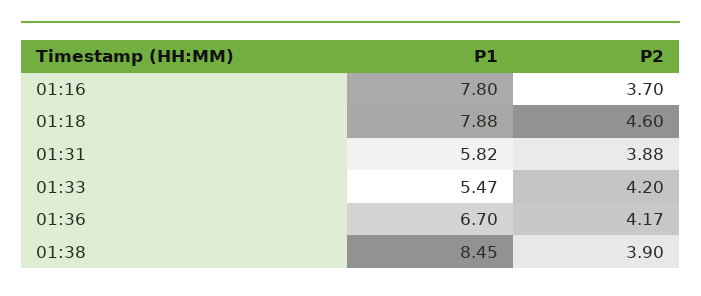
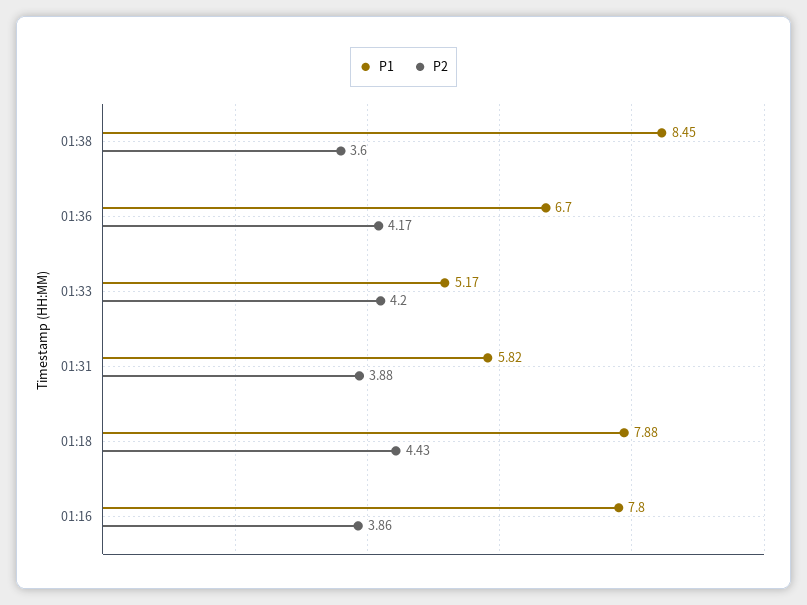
P2, 01:16: 3.7 -> 3.86
P2, 01:18: 4.6 -> 4.43
P1, 01:33: 5.47 -> 5.17
P2, 01:38: 3.9 -> 3.6

